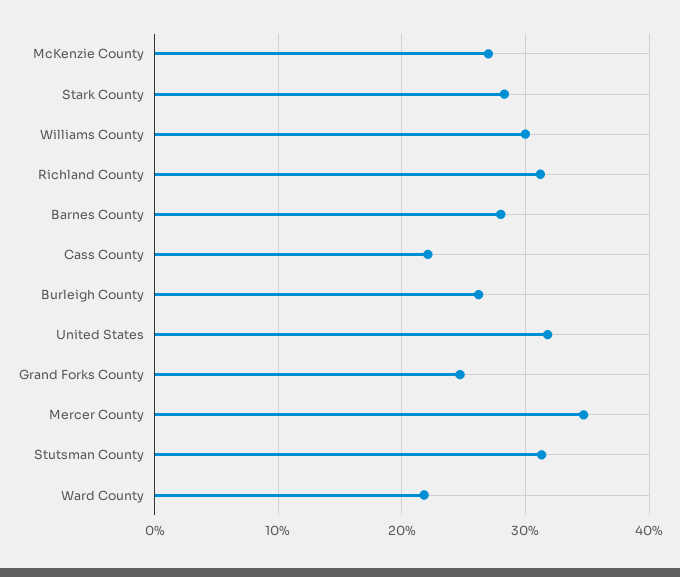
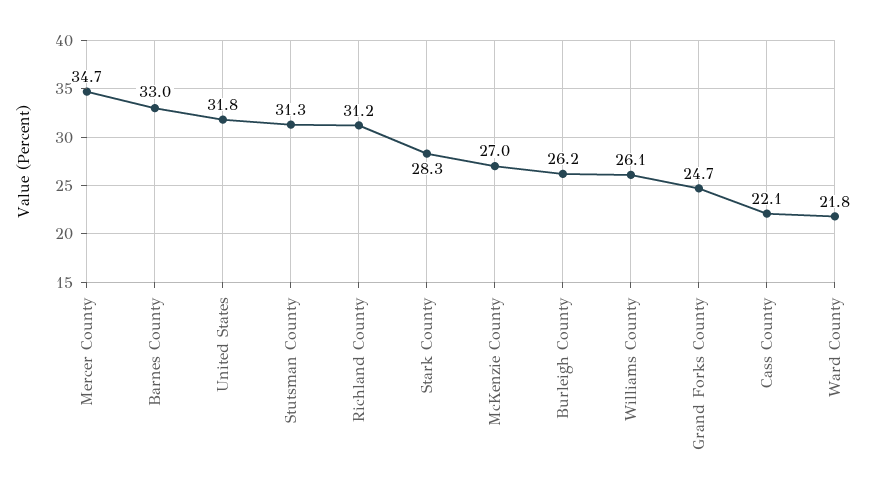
Williams County: 30 -> 26.1
Barnes County: 28 -> 33

